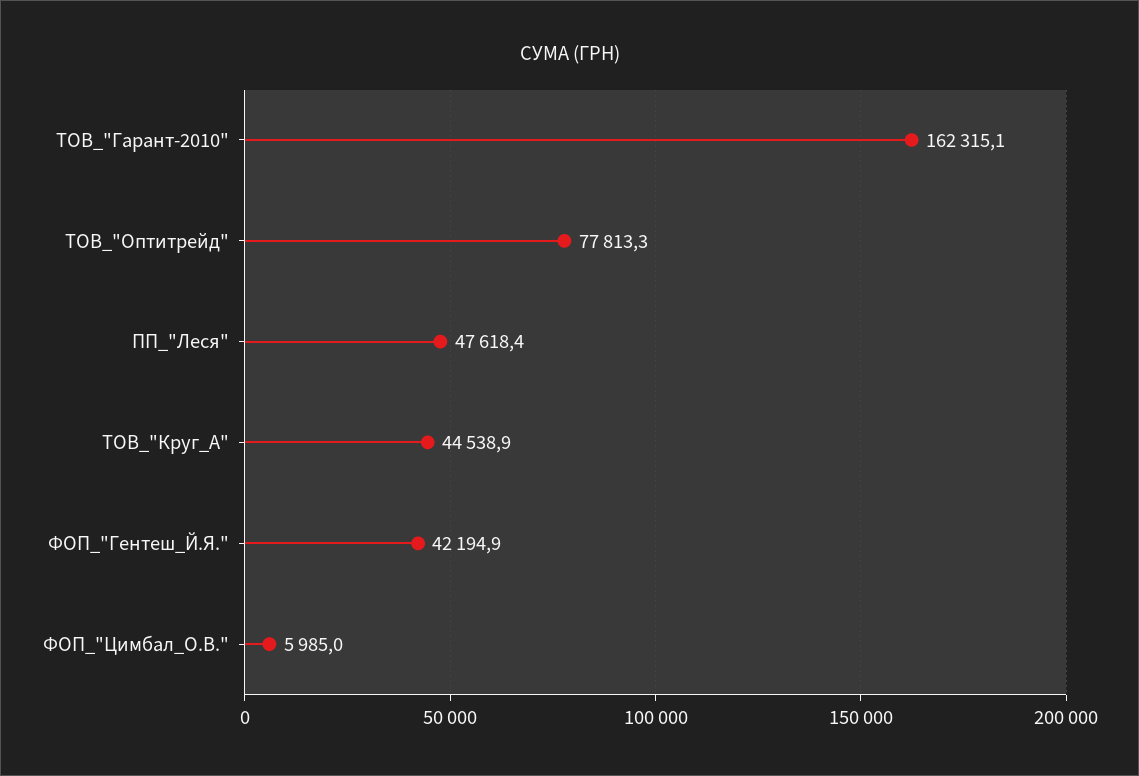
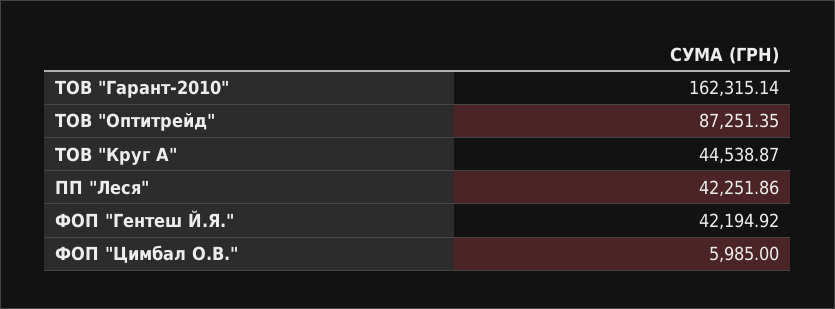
ТОВ_"Оптитрейд": 77813.3 -> 87251.35
ПП_"Леся": 47618.4 -> 42251.86

